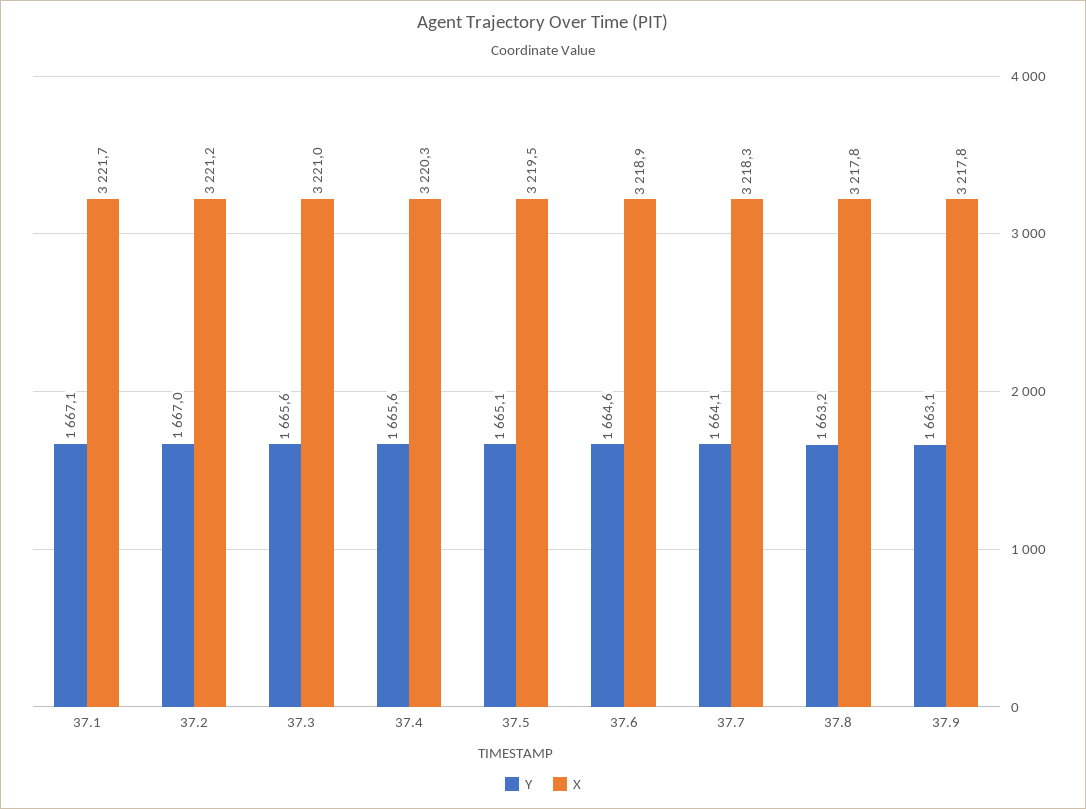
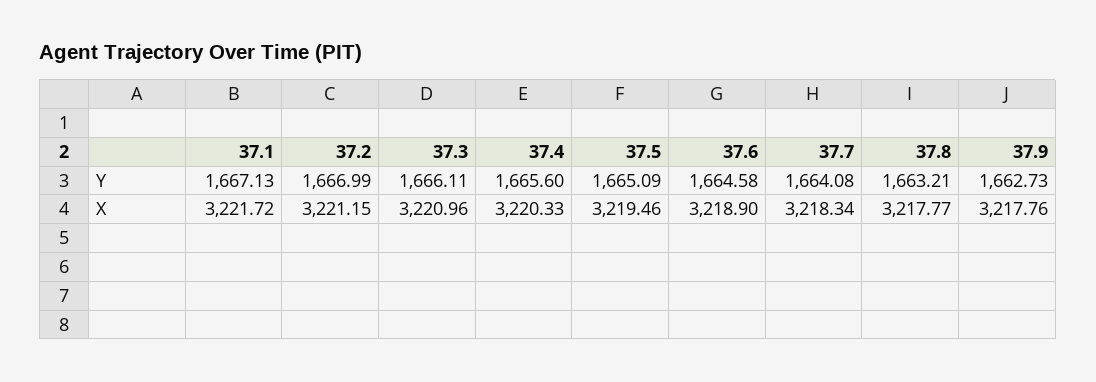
Y, 37.3: 1665.6 -> 1666.11
Y, 37.9: 1663.1 -> 1662.73

